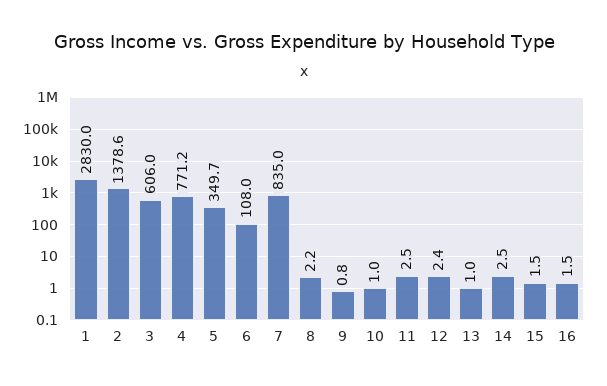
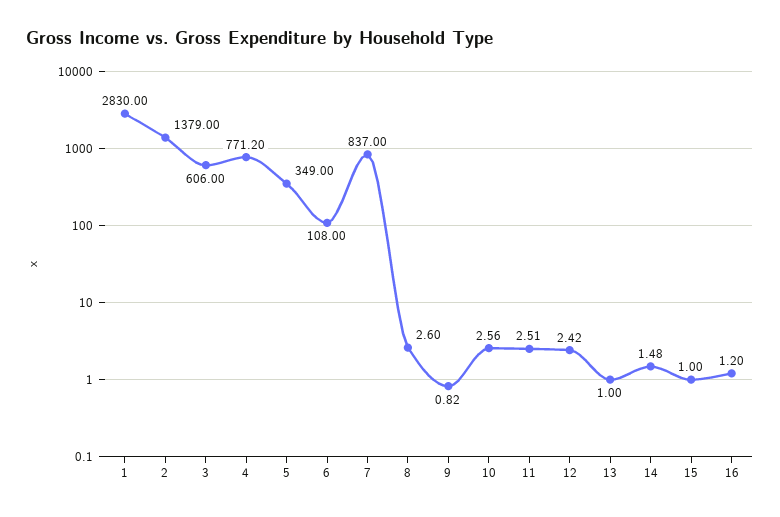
2: 1378.6 -> 1379
5: 349.7 -> 349
7: 835 -> 837
8: 2.2 -> 2.6
10: 1 -> 2.56
14: 2.5 -> 1.48
15: 1.5 -> 1
16: 1.5 -> 1.2

